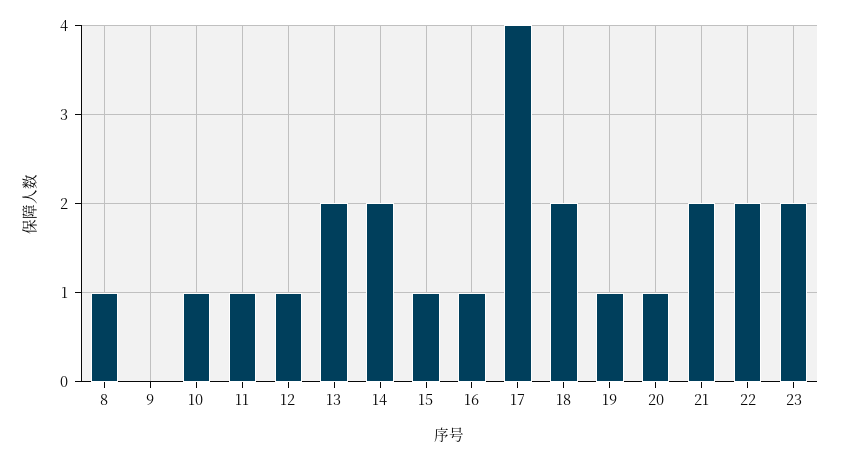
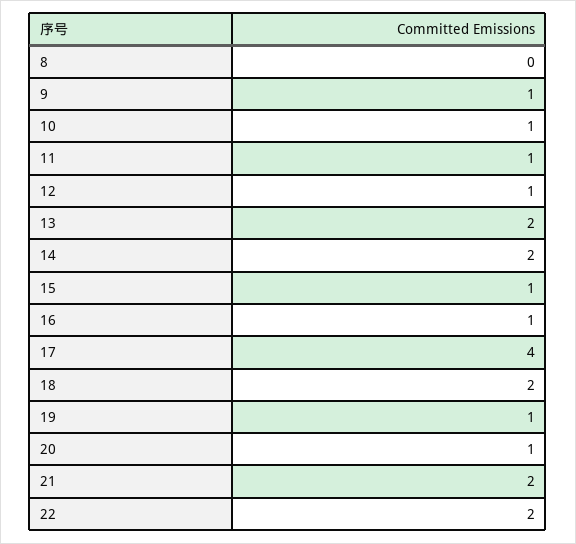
8: 1 -> 0
9: 0 -> 1
23: 2 -> none

